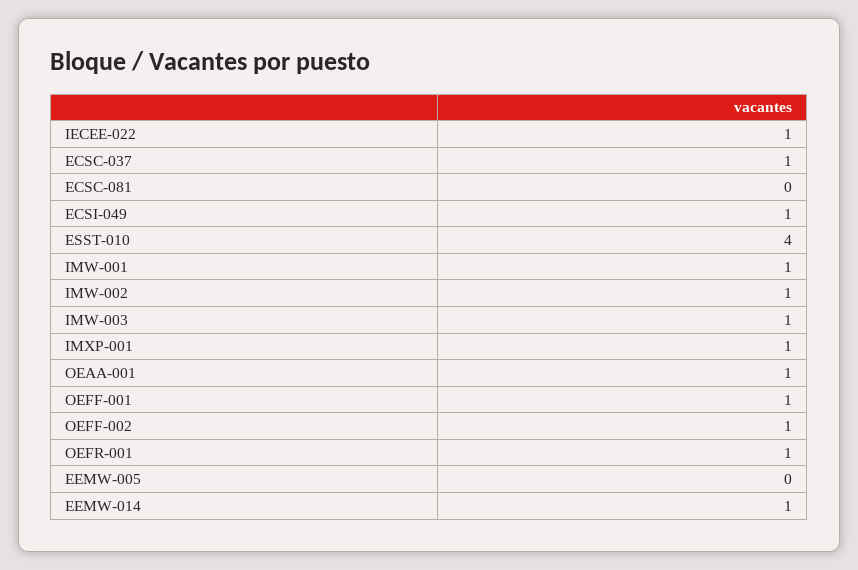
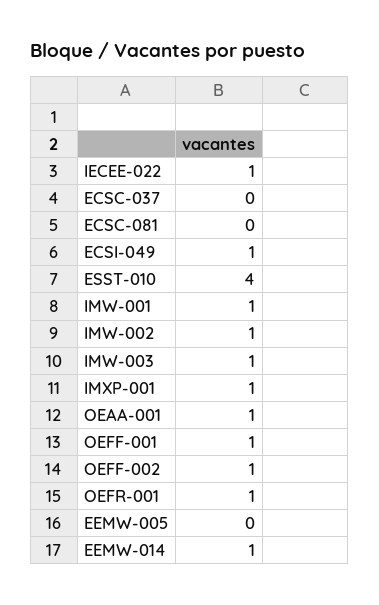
ECSC-037: 1 -> 0

